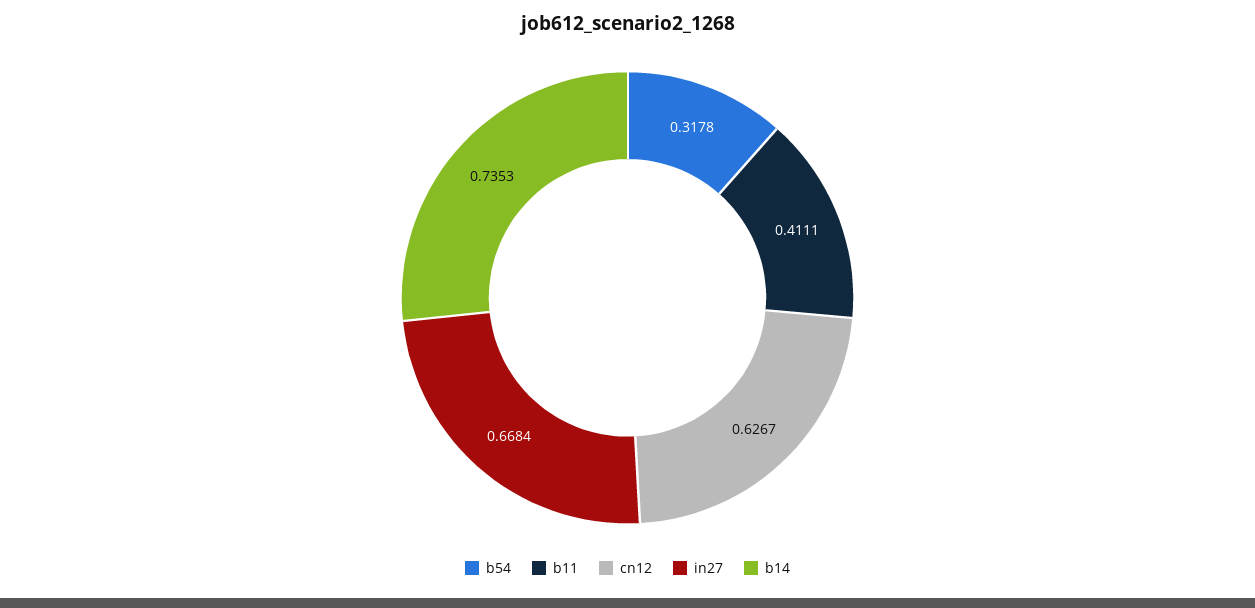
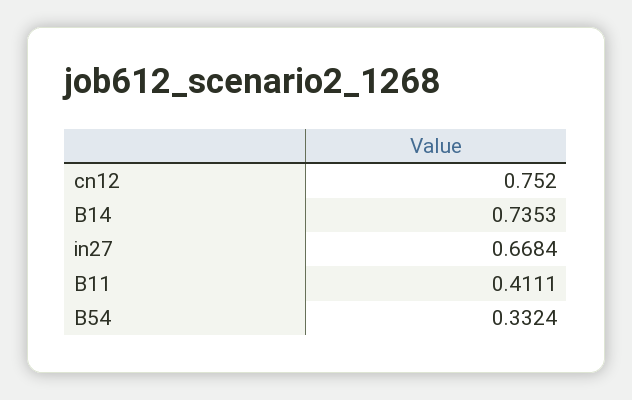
b54: 0.3178 -> 0.3324
cn12: 0.6267 -> 0.752

